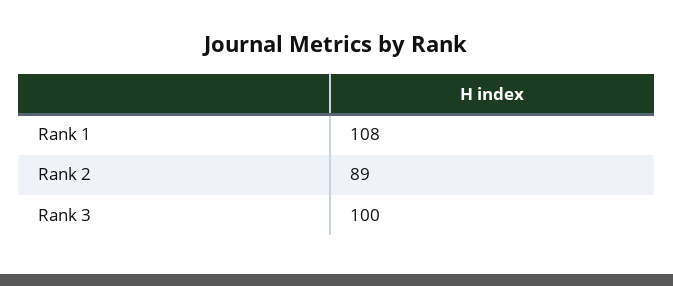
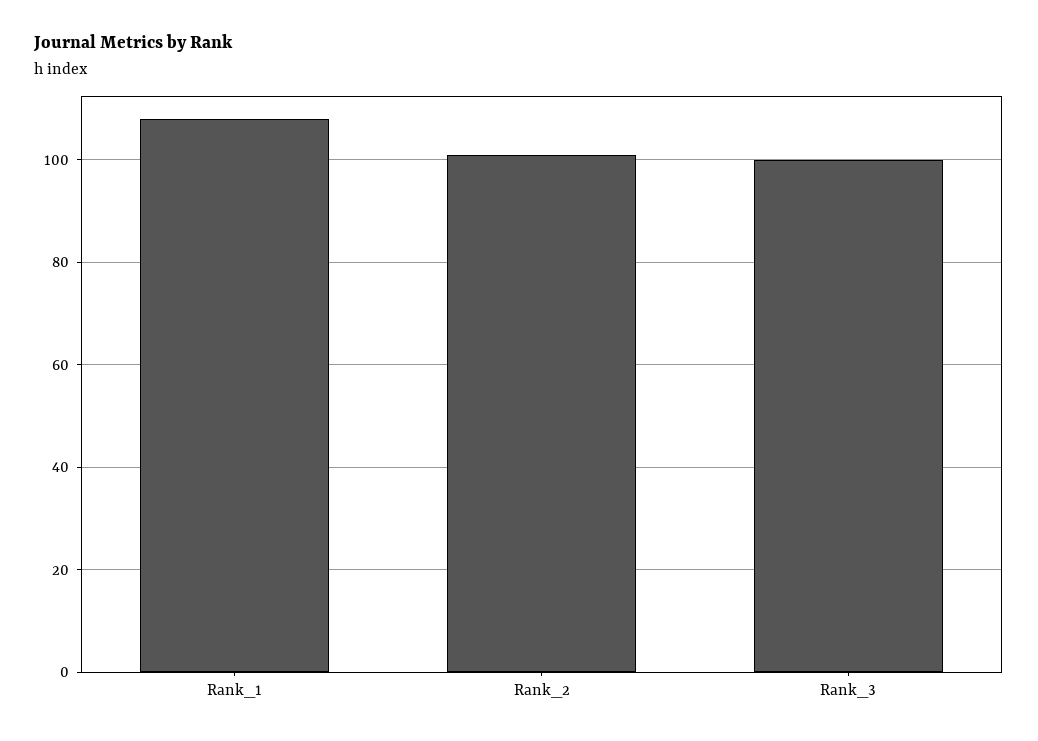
Rank 2: 89 -> 100

